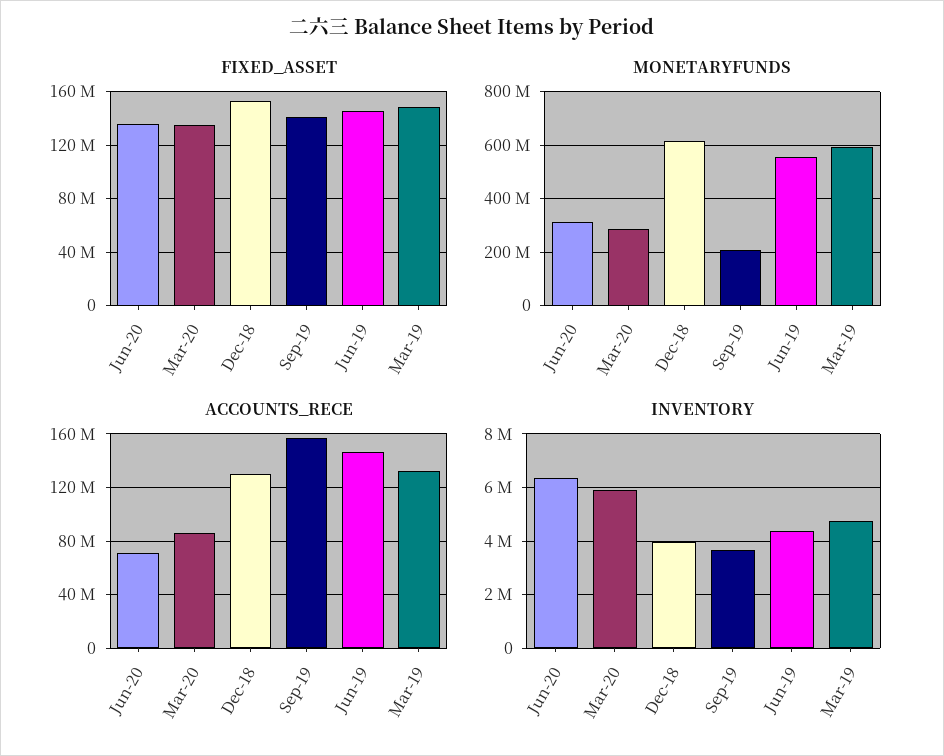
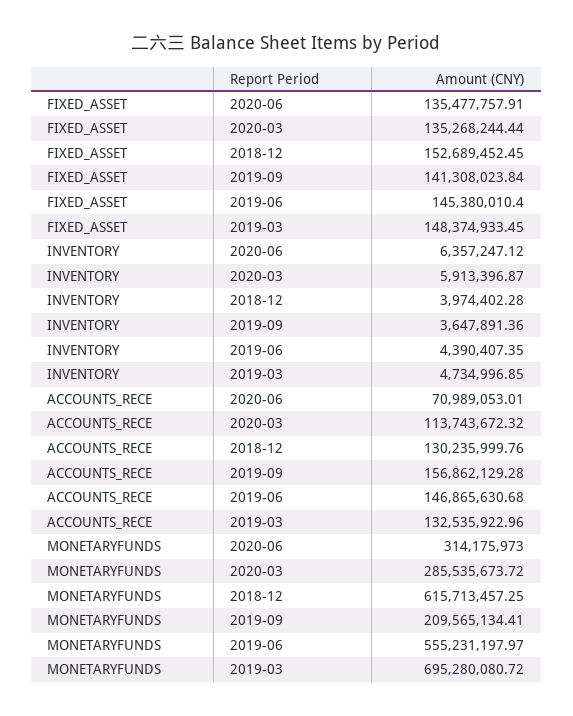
MONETARYFUNDS, Mar-19: 600000000 -> 695280080.72
ACCOUNTS_RECE, Mar-20: 85000000 -> 113743672.32

